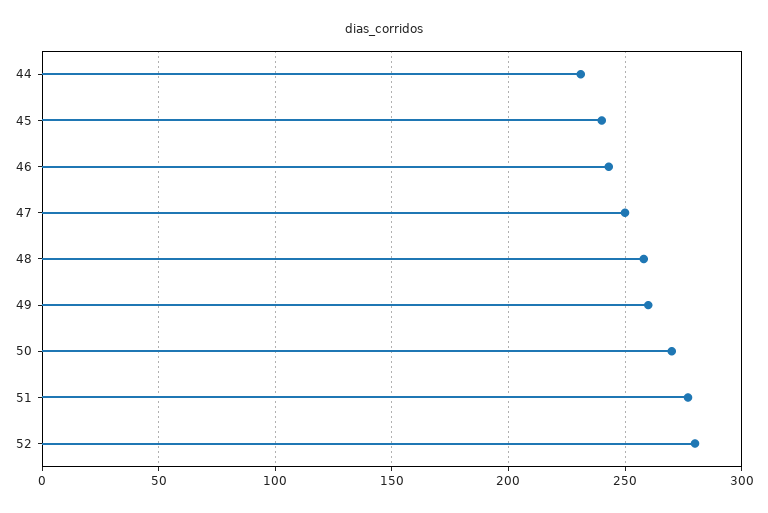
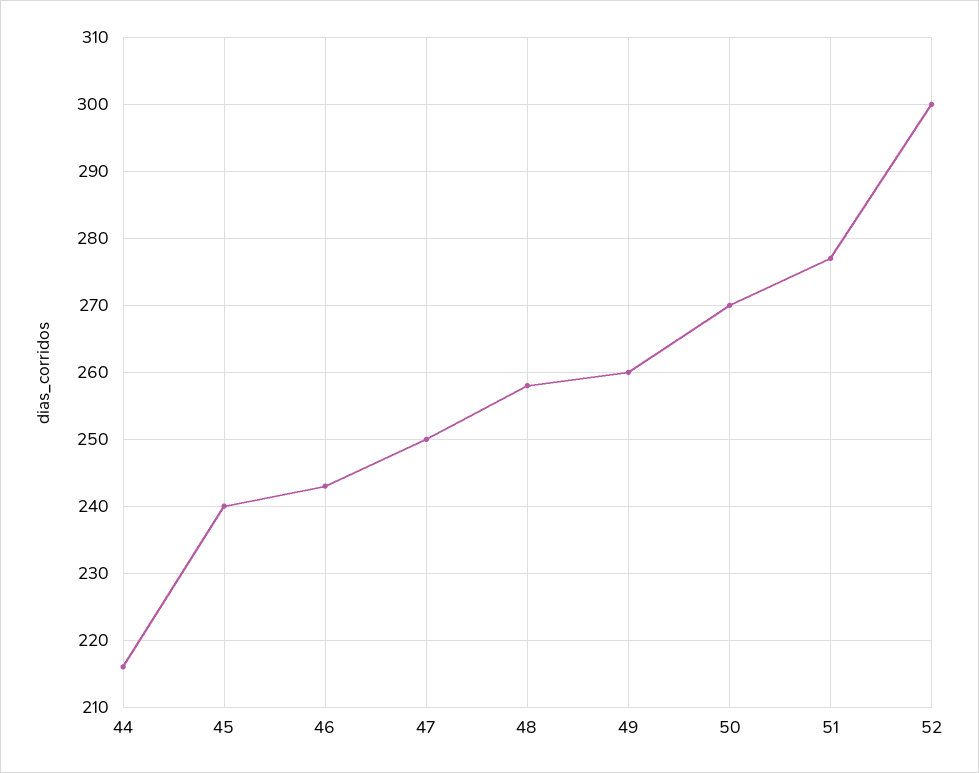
44: 230 -> 216
52: 280 -> 300

